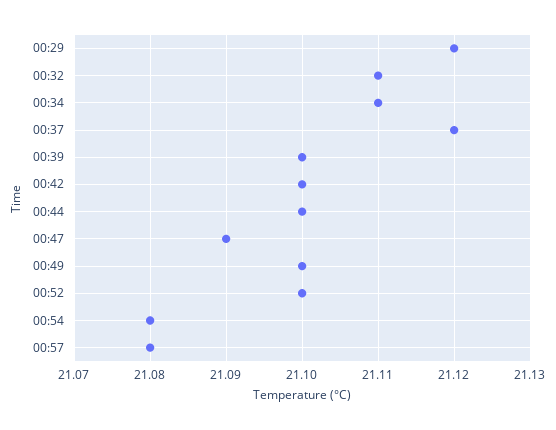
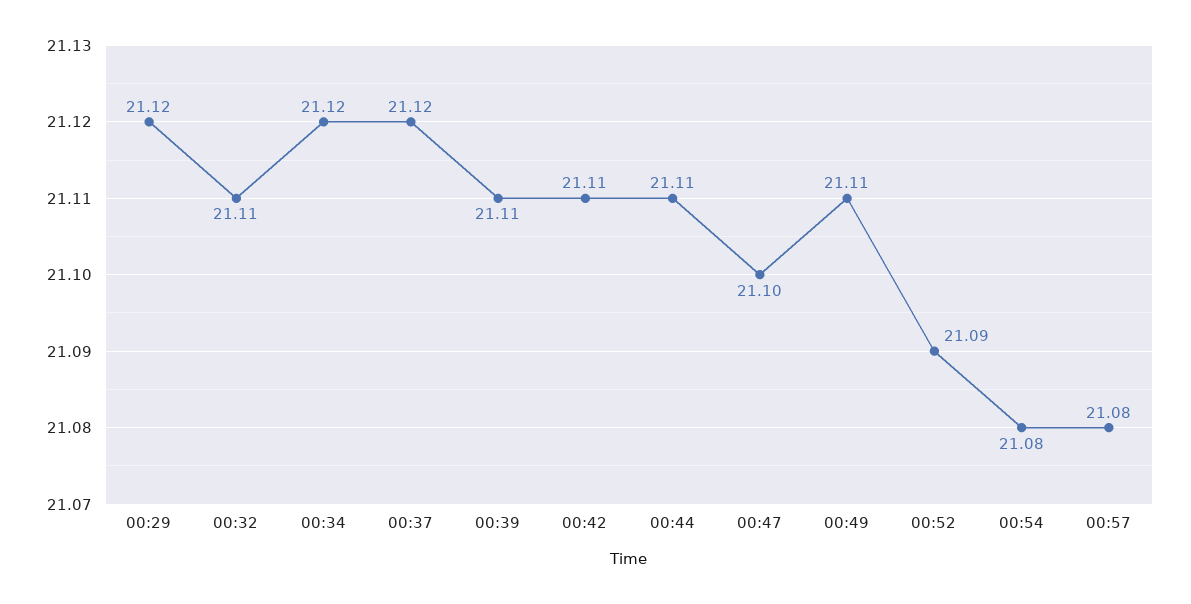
00:34: 21.11 -> 21.12
00:39: 21.1 -> 21.11
00:42: 21.1 -> 21.11
00:44: 21.1 -> 21.11
00:47: 21.09 -> 21.1
00:49: 21.1 -> 21.11
00:52: 21.1 -> 21.09

